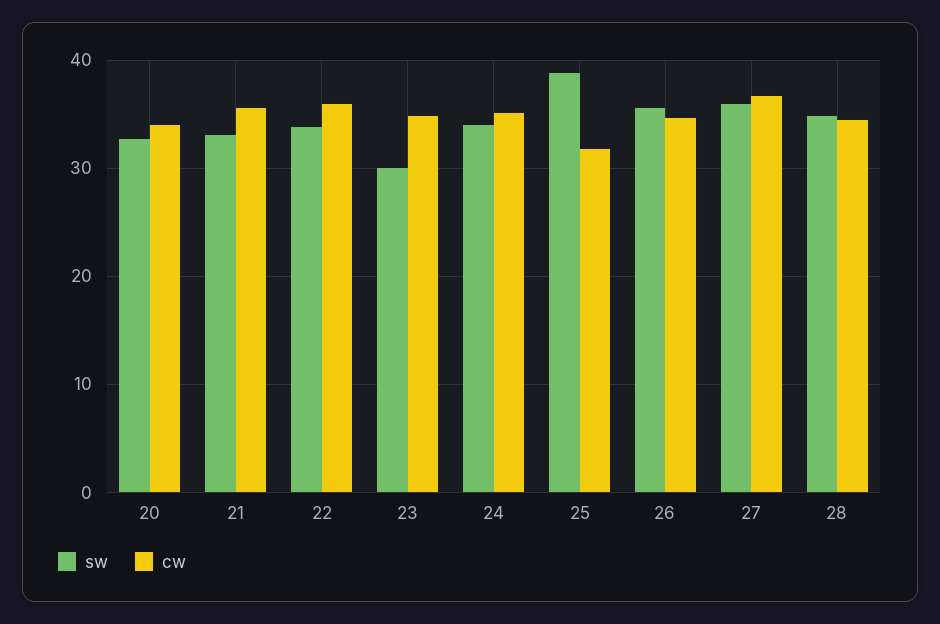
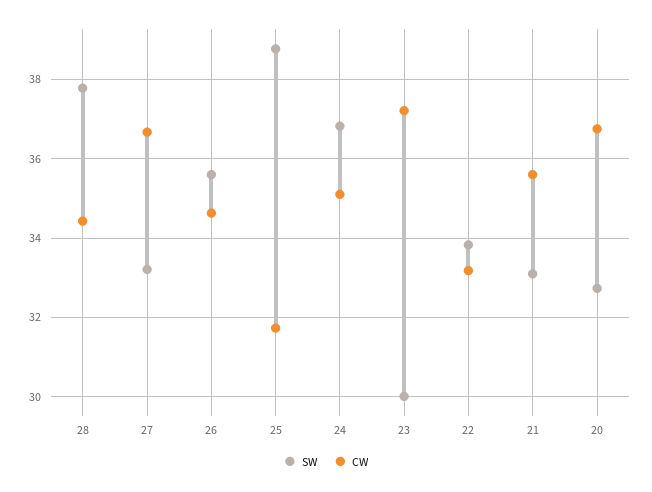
cw, 20: 34 -> 36.8
cw, 22: 36 -> 33.2
cw, 23: 35 -> 37.2
sw, 24: 34 -> 36.8
sw, 27: 36 -> 33.2
sw, 28: 35 -> 37.8

